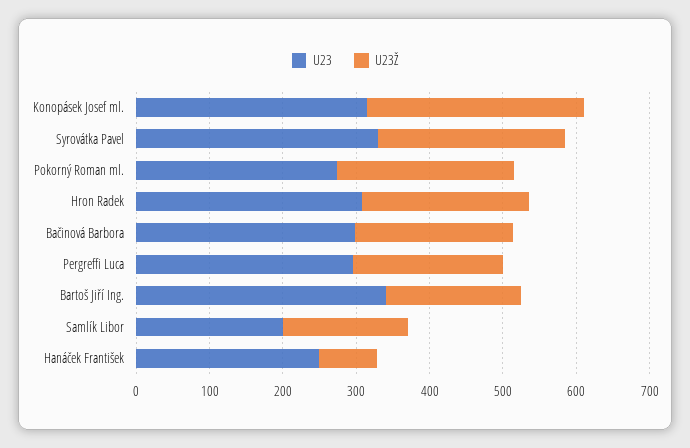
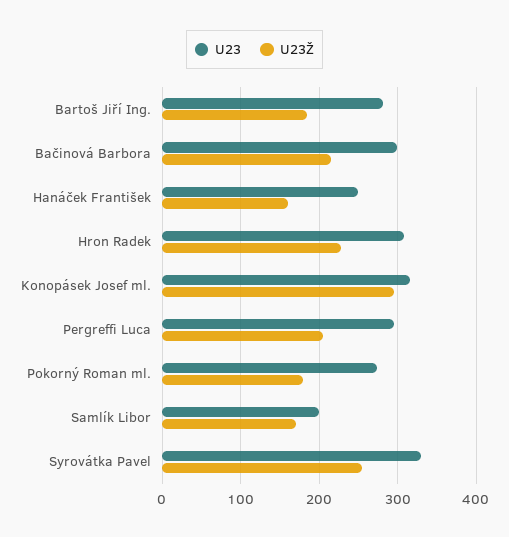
U23Ž, Pokorný Roman ml.: 240 -> 180
U23, Bartoš Jiří Ing.: 340 -> 280
U23Ž, Hanáček František: 80 -> 160

